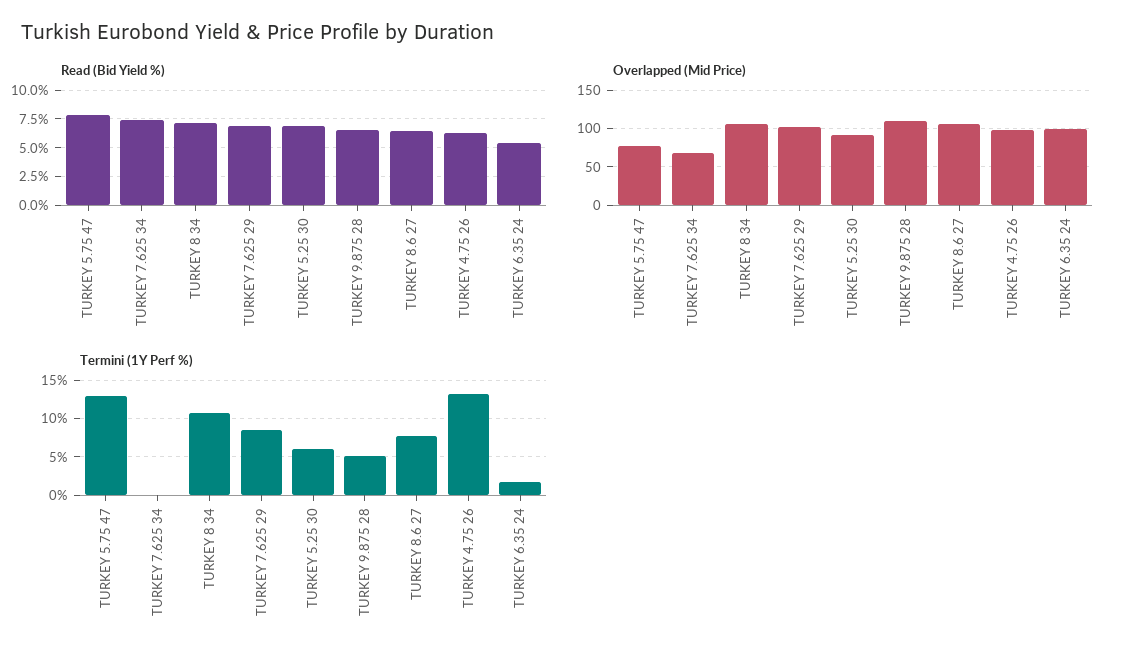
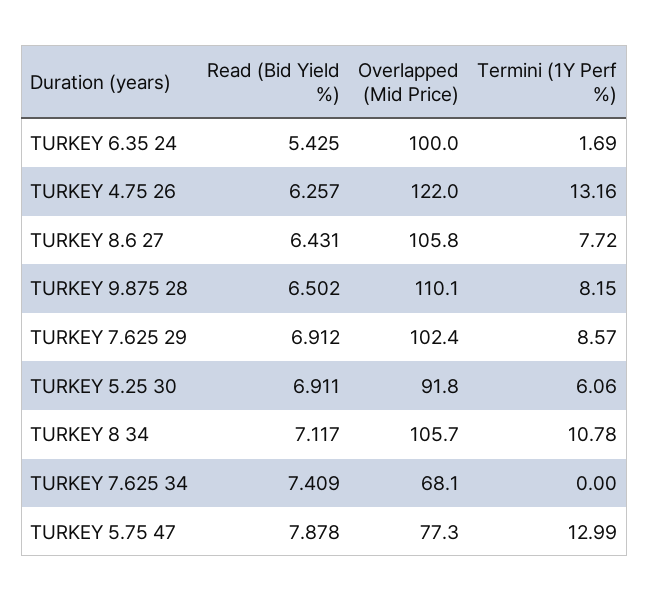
Overlapped (Mid Price), TURKEY 4.75 26: 100 -> 122
Termini (1Y Perf %), TURKEY 9.875 28: 5 -> 8.15

